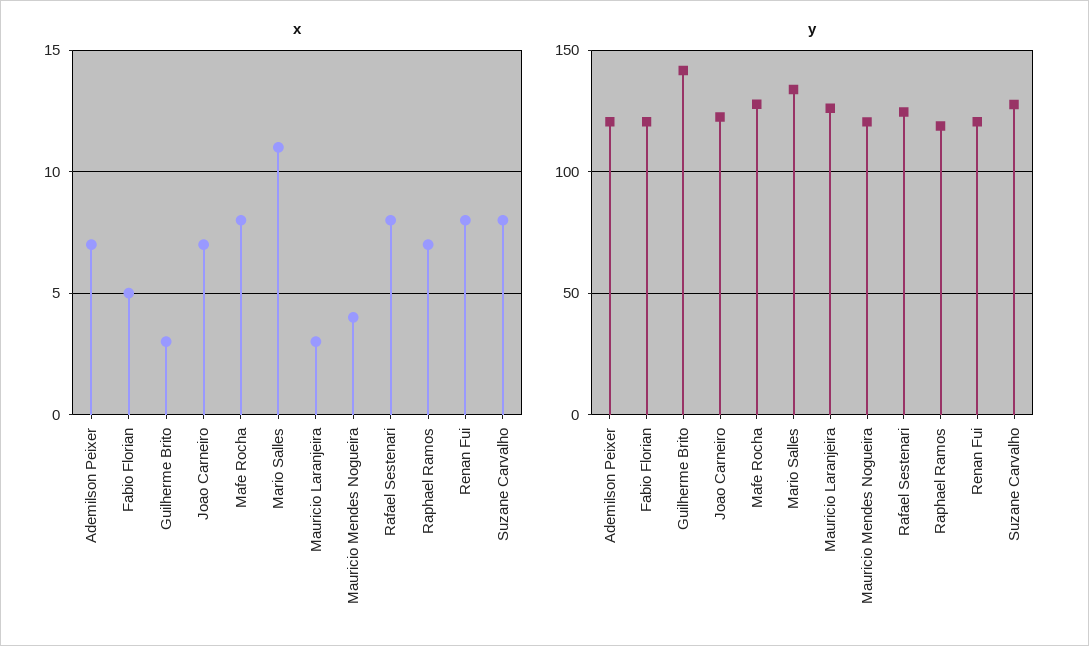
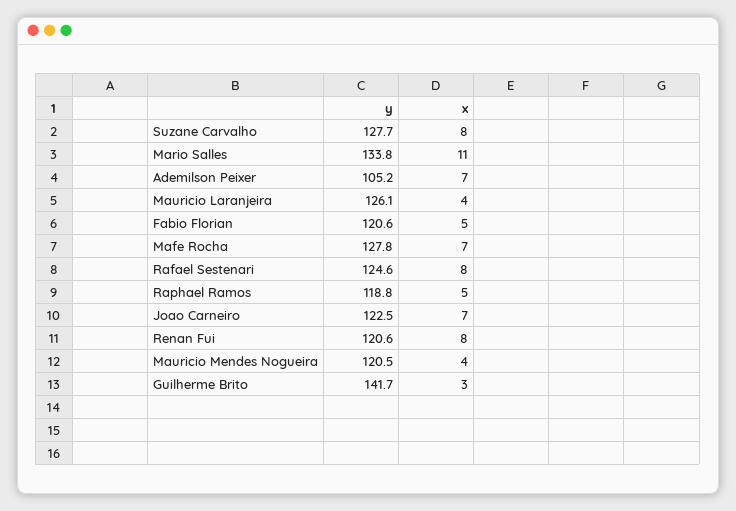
x, Mafe Rocha: 8 -> 7
x, Mauricio Laranjeira: 3 -> 4
x, Raphael Ramos: 7 -> 5
y, Ademilson Peixer: 120 -> 105.2

